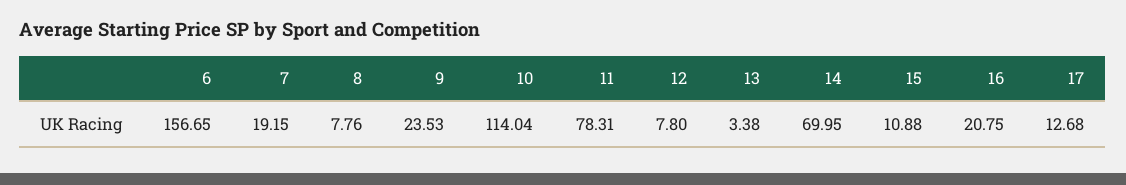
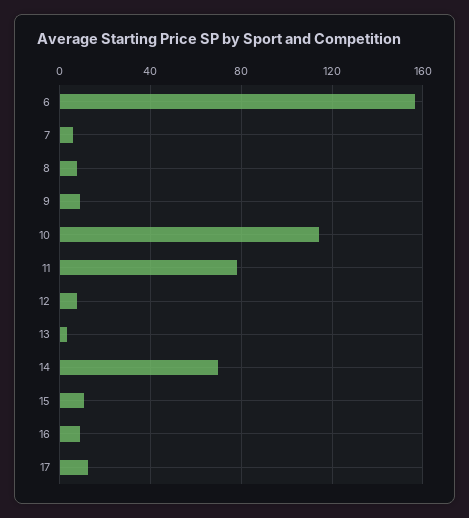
7: 19.15 -> 5
9: 23.53 -> 10
16: 20.75 -> 10

